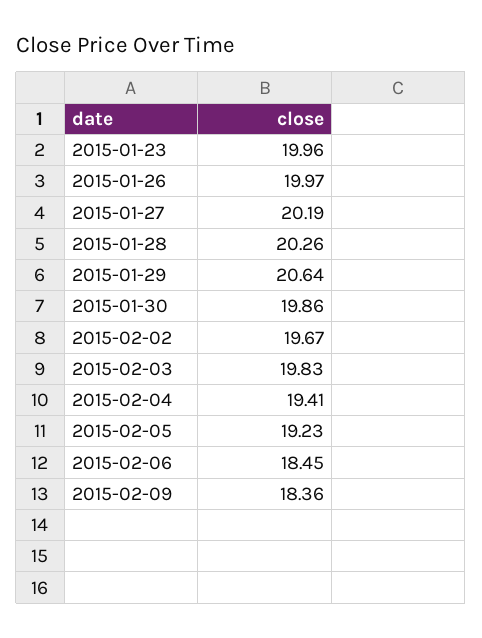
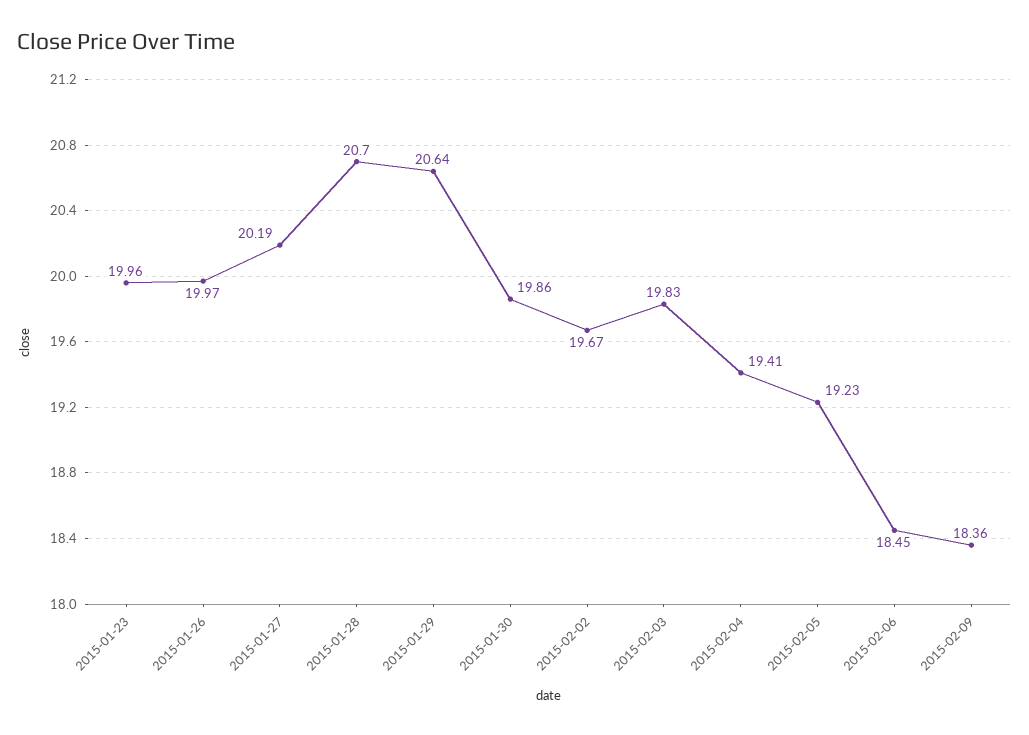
2015-01-28: 20.26 -> 20.7

